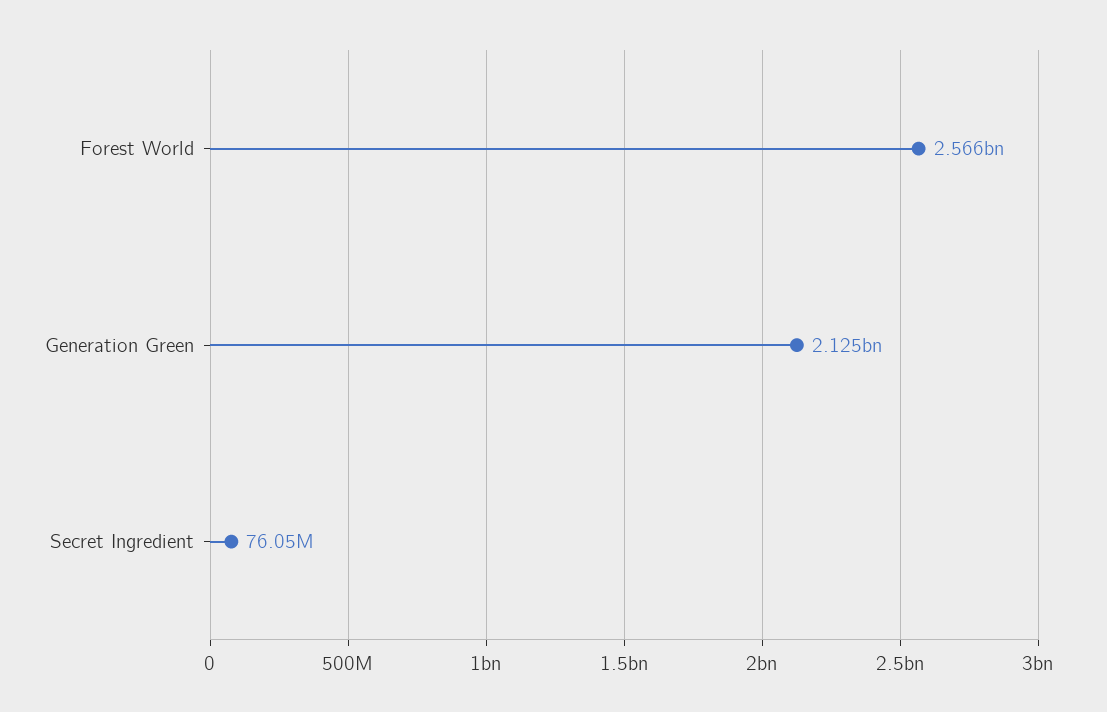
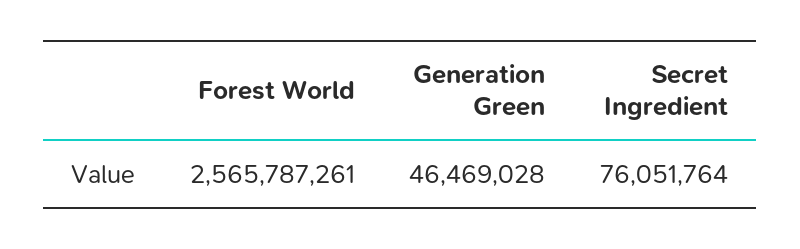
Generation Green: 2125000000 -> 46469028

